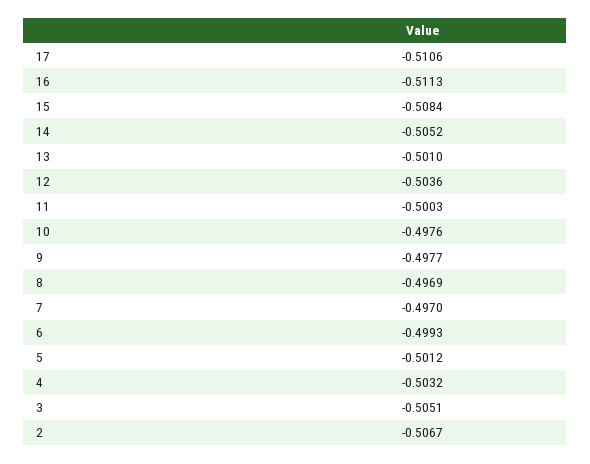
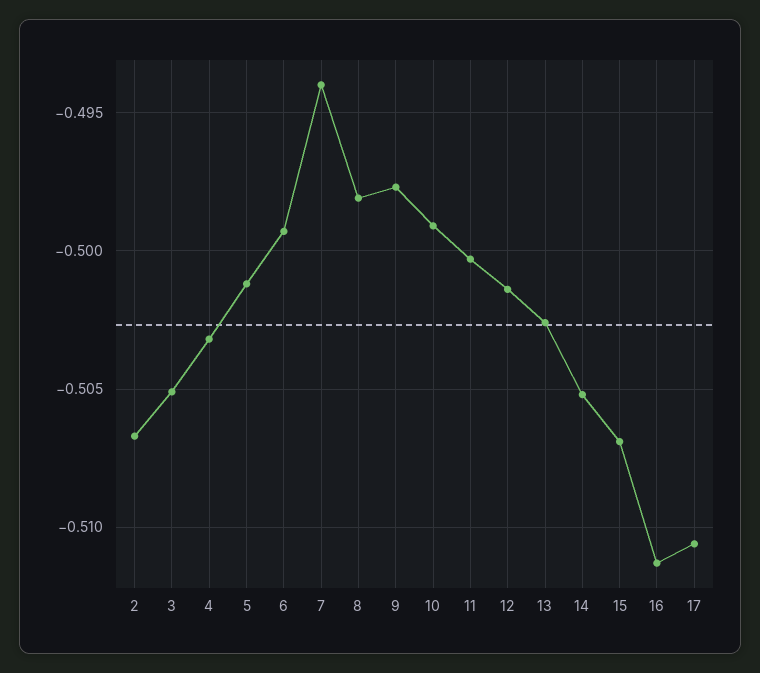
15: -0.5084 -> -0.507
13: -0.501 -> -0.5025
12: -0.5036 -> -0.5015
10: -0.4976 -> -0.499
8: -0.4969 -> -0.498
7: -0.497 -> -0.494

